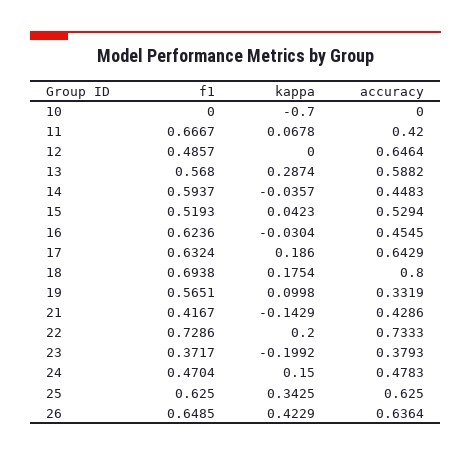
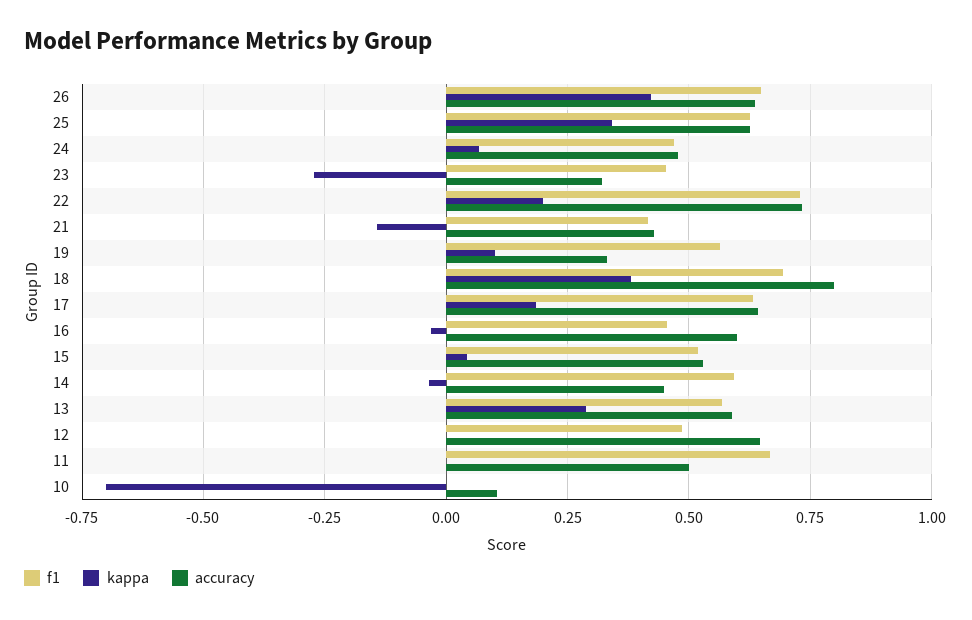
accuracy, 10: 0 -> 0.1
kappa, 11: 0.0678 -> 0
accuracy, 11: 0.42 -> 0.5
f1, 16: 0.6236 -> 0.45
accuracy, 16: 0.4545 -> 0.6
kappa, 18: 0.1754 -> 0.375
f1, 23: 0.3717 -> 0.45
kappa, 23: -0.1992 -> -0.275
accuracy, 23: 0.3793 -> 0.325
kappa, 24: 0.15 -> 0.075

